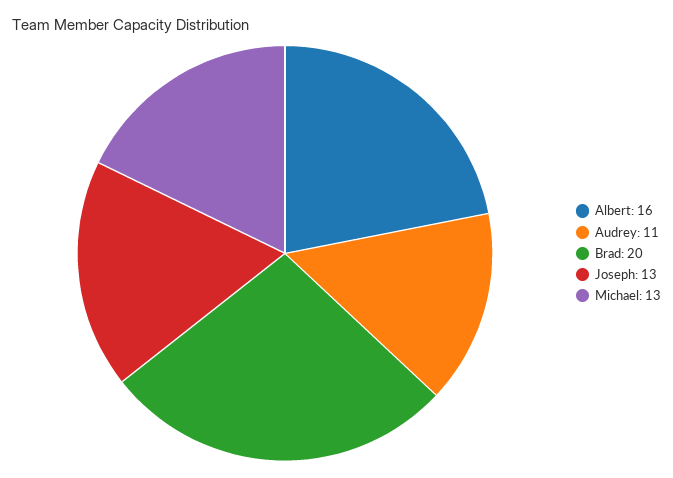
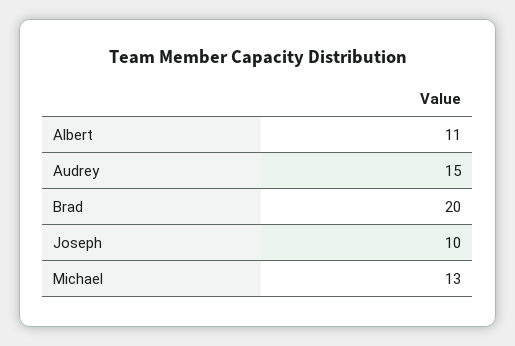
Albert: 16 -> 11
Audrey: 11 -> 15
Joseph: 13 -> 10

